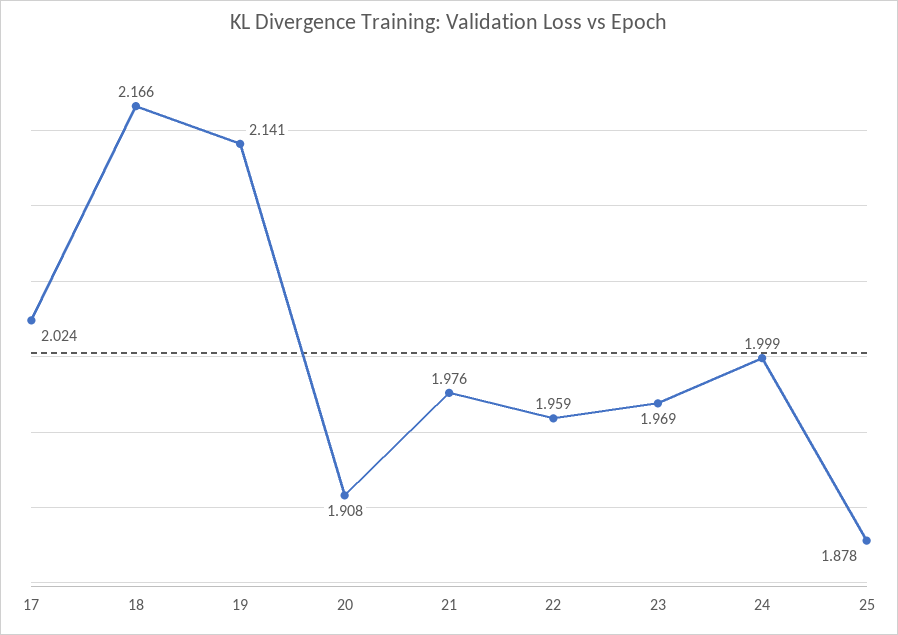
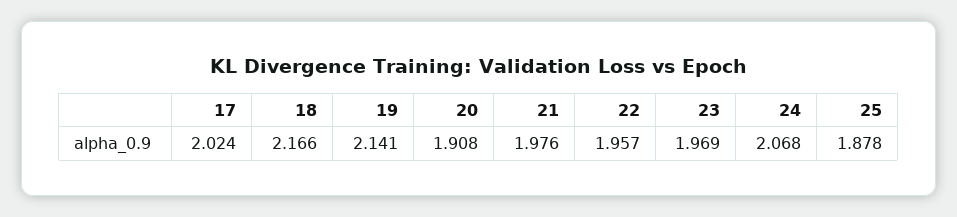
22: 1.959 -> 1.957
24: 1.999 -> 2.068

